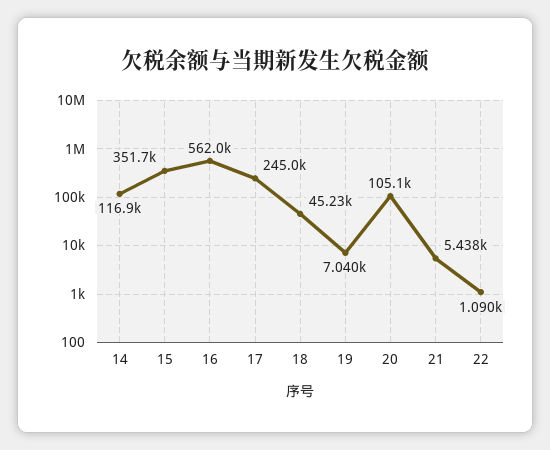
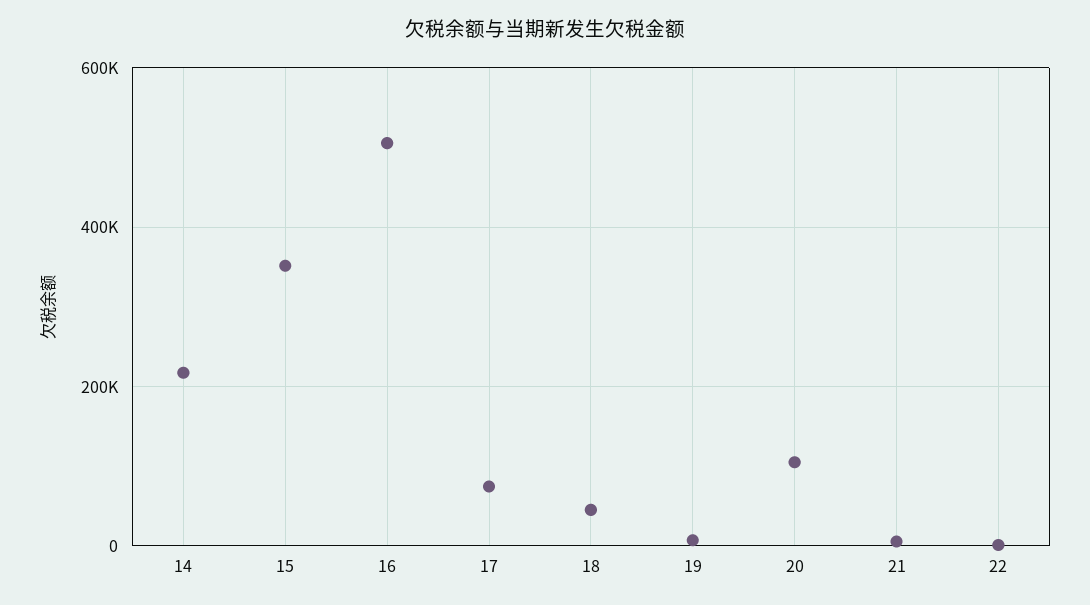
14: 116900 -> 220000
16: 562000 -> 500000
17: 245000 -> 80000

